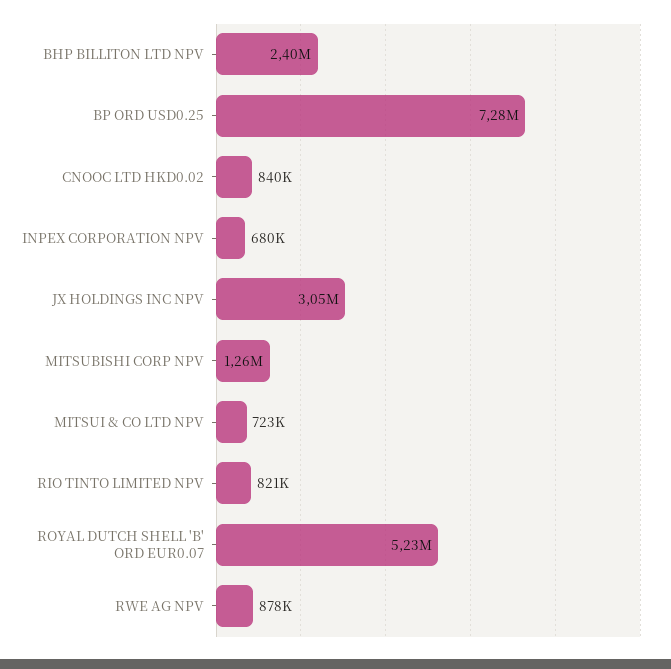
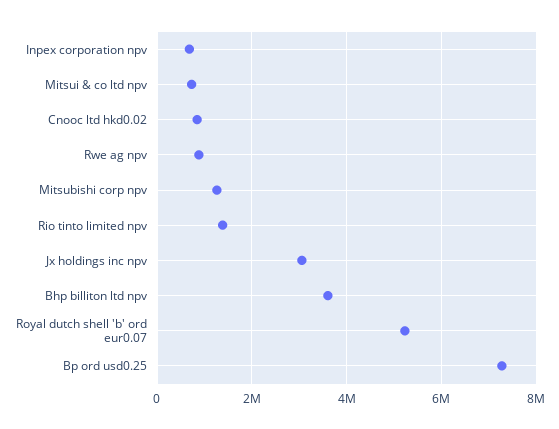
BHP BILLITON LTD NPV: 2400000 -> 3600000
RIO TINTO LIMITED NPV: 821000 -> 1400000

